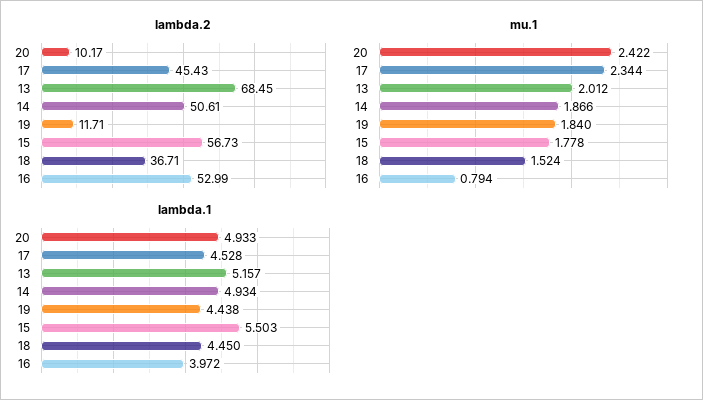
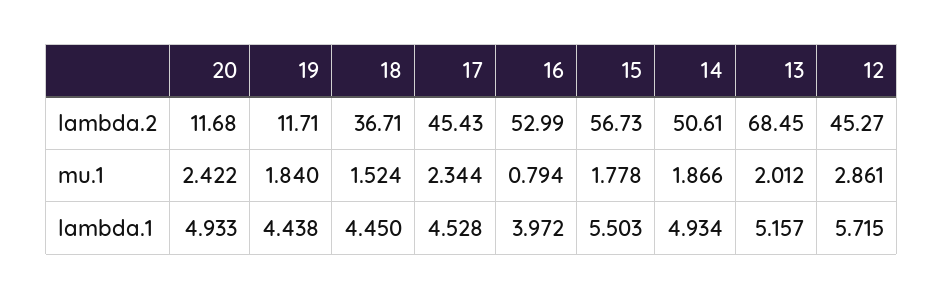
lambda.2, 20: 10.17 -> 11.68
lambda.2, 12: none -> 45.27
mu.1, 12: none -> 2.861
lambda.1, 12: none -> 5.715

